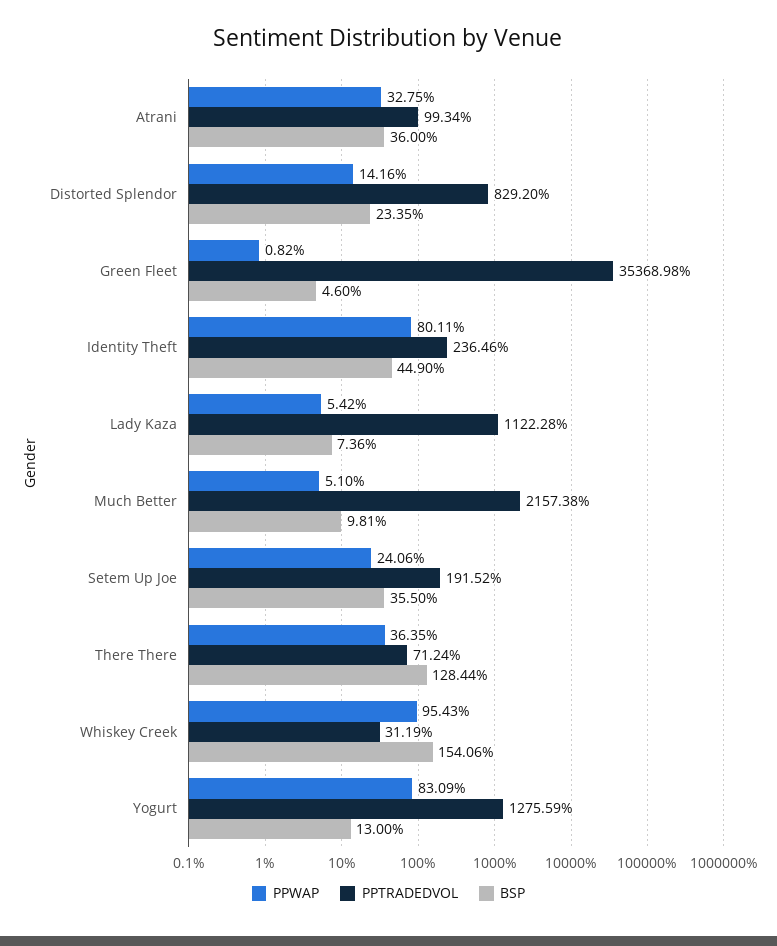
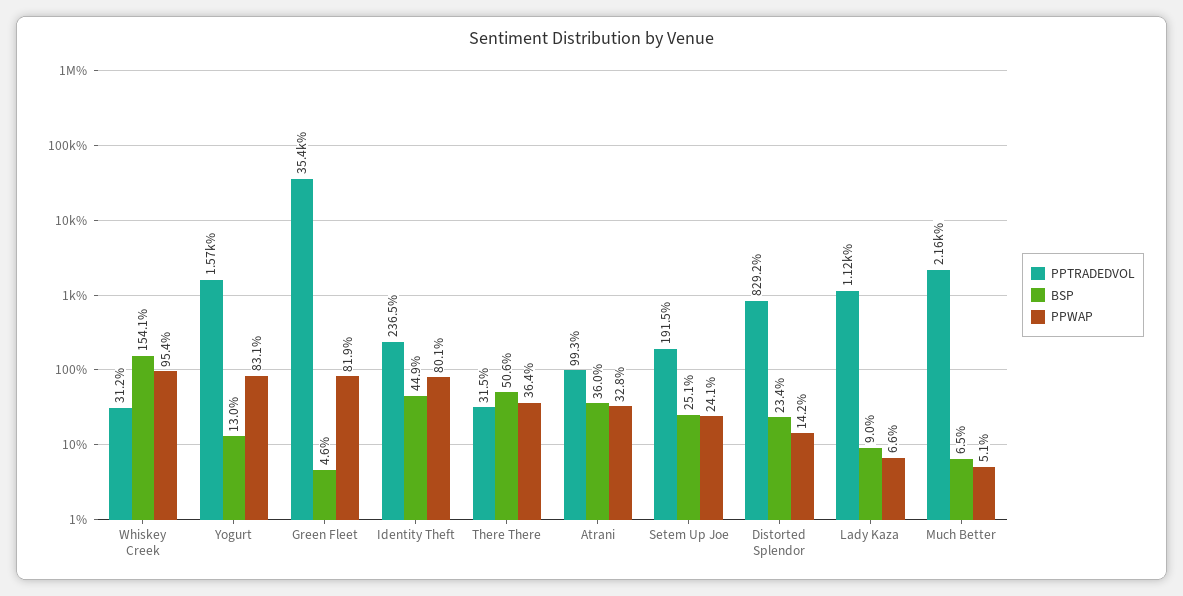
PPWAP, Green Fleet: 0.82 -> 81.9
PPWAP, Lady Kaza: 5.42 -> 6.6
BSP, Lady Kaza: 7.36 -> 9
BSP, Much Better: 9.81 -> 6.5
BSP, Setem Up Joe: 35.5 -> 25.1
PPTRADEDVOL, There There: 71.24 -> 31.5
BSP, There There: 128.44 -> 50.6
PPTRADEDVOL, Yogurt: 1275.59 -> 1570

